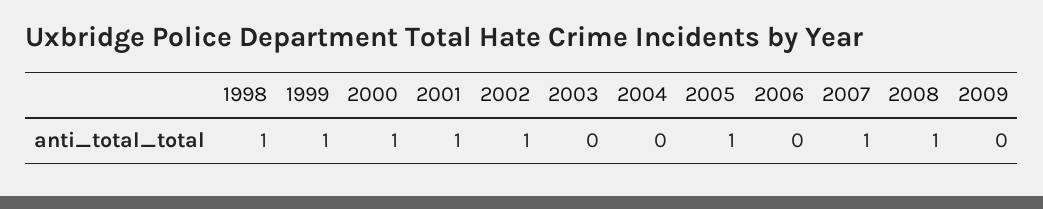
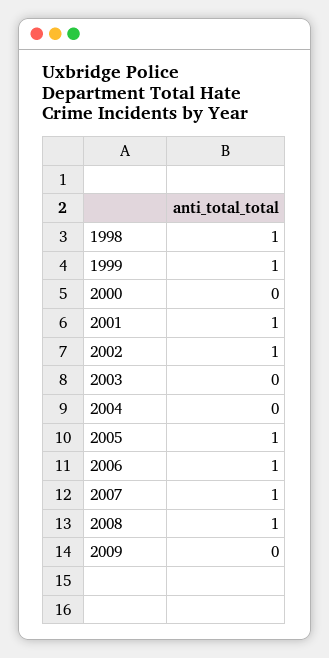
2000: 1 -> 0
2006: 0 -> 1

